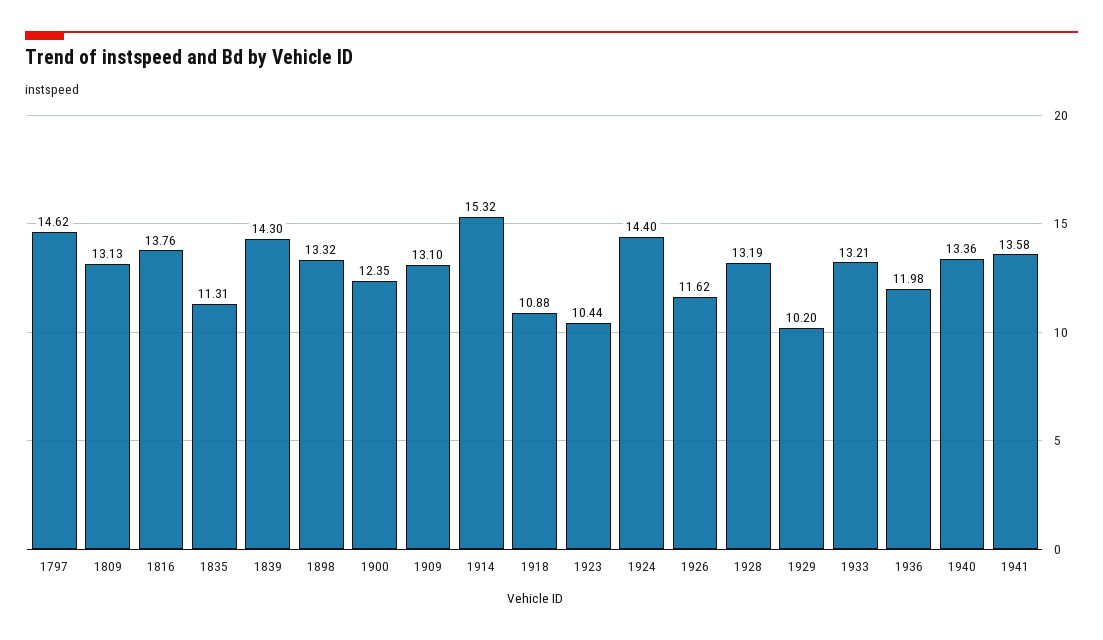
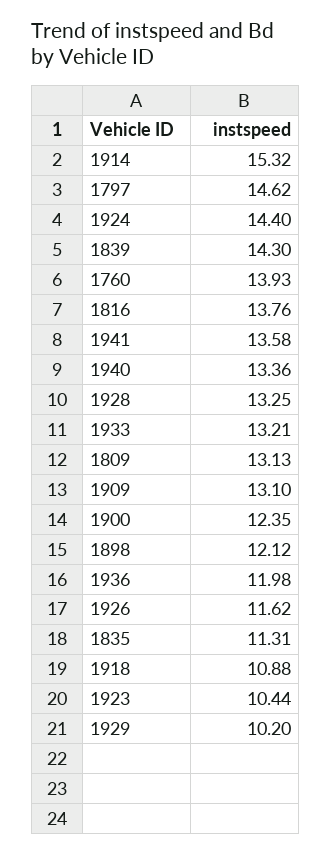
1898: 13.32 -> 12.12
1928: 13.19 -> 13.25
1760: none -> 13.93

